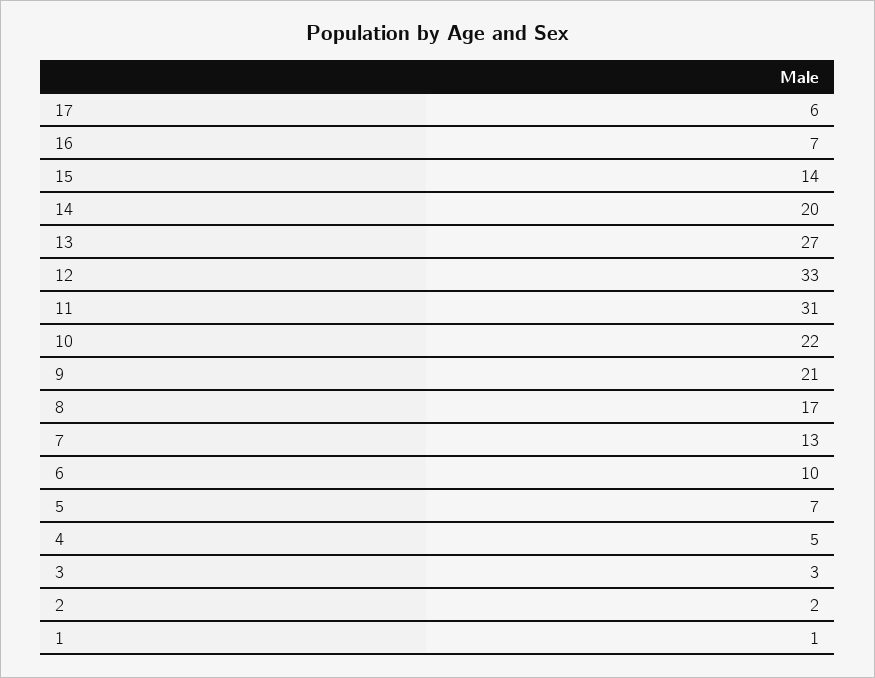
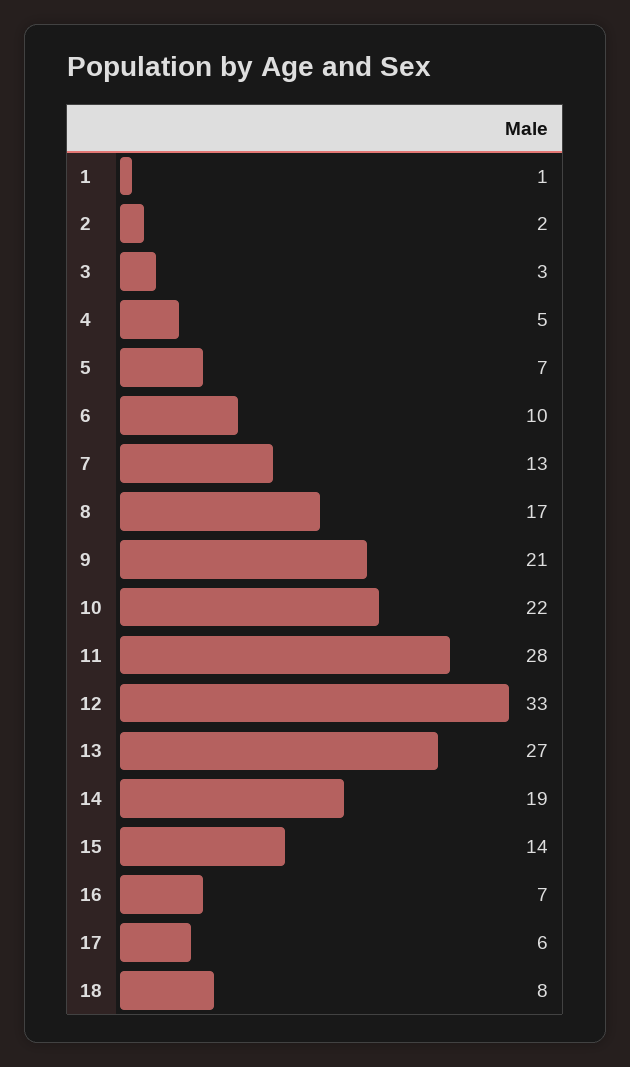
14: 20 -> 19
11: 31 -> 28
18: none -> 8

